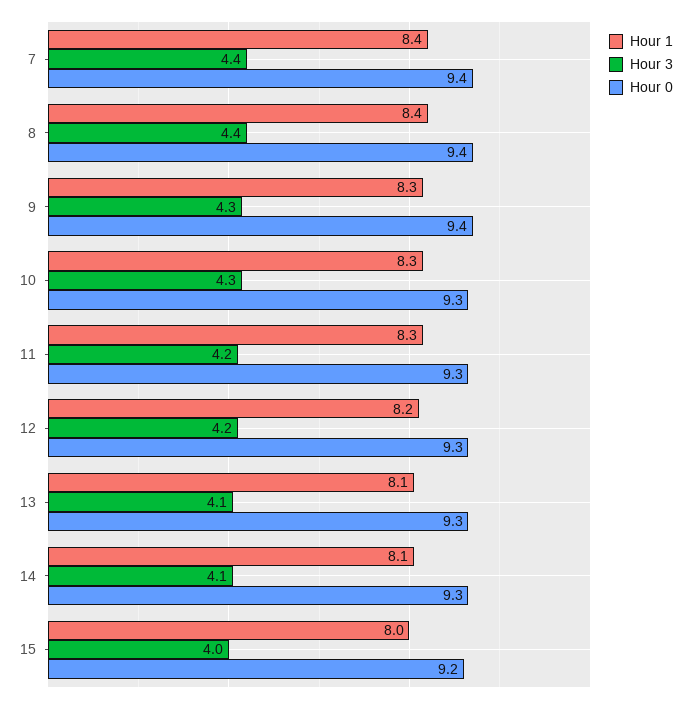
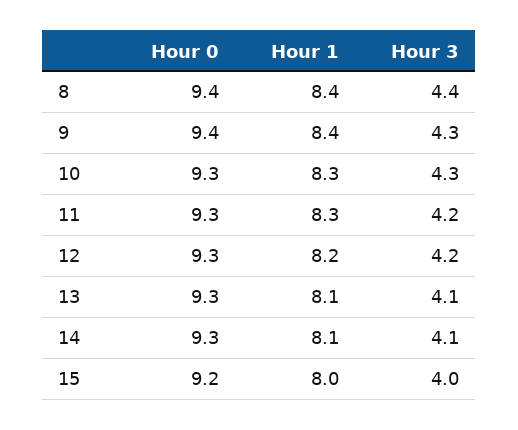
Hour 1, 7: 8.4 -> none
Hour 3, 7: 4.4 -> none
Hour 0, 7: 9.4 -> none
Hour 1, 9: 8.3 -> 8.4

